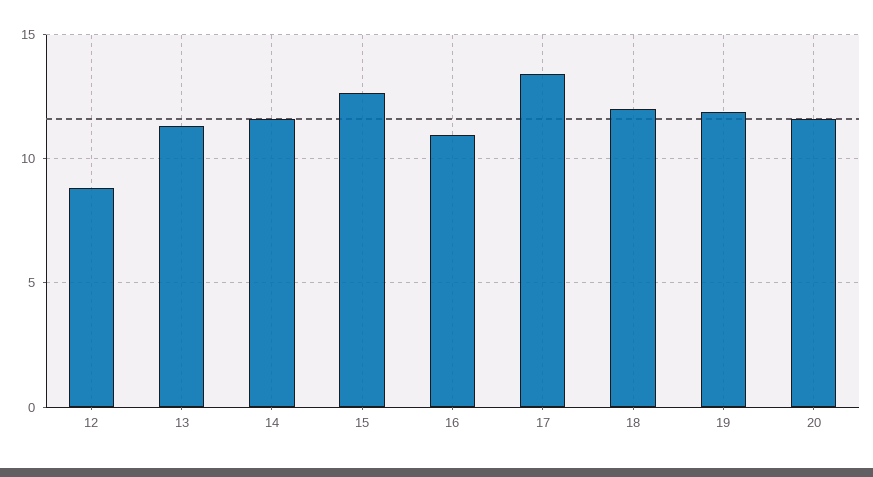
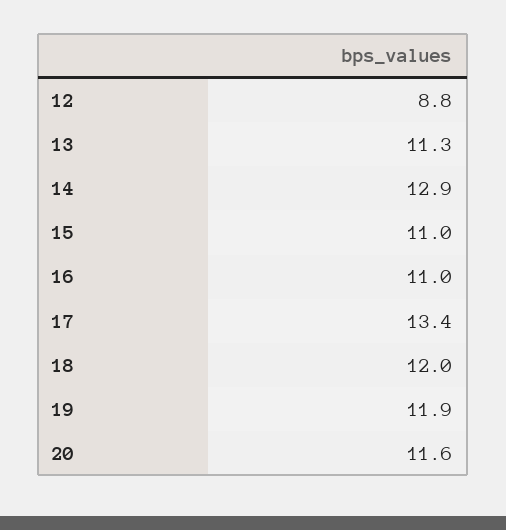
14: 11.5 -> 12.9
15: 12.5 -> 11

